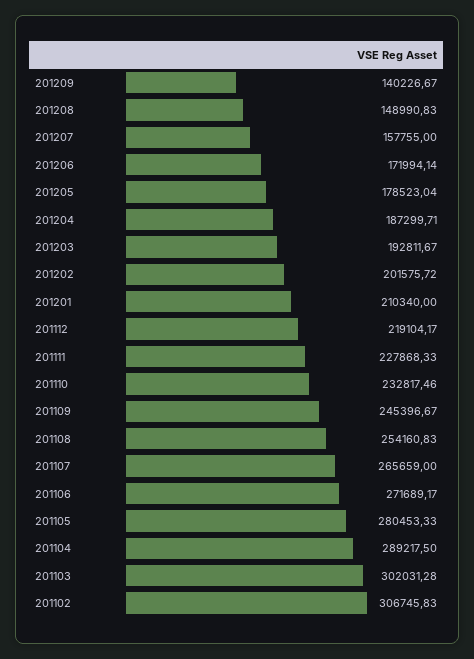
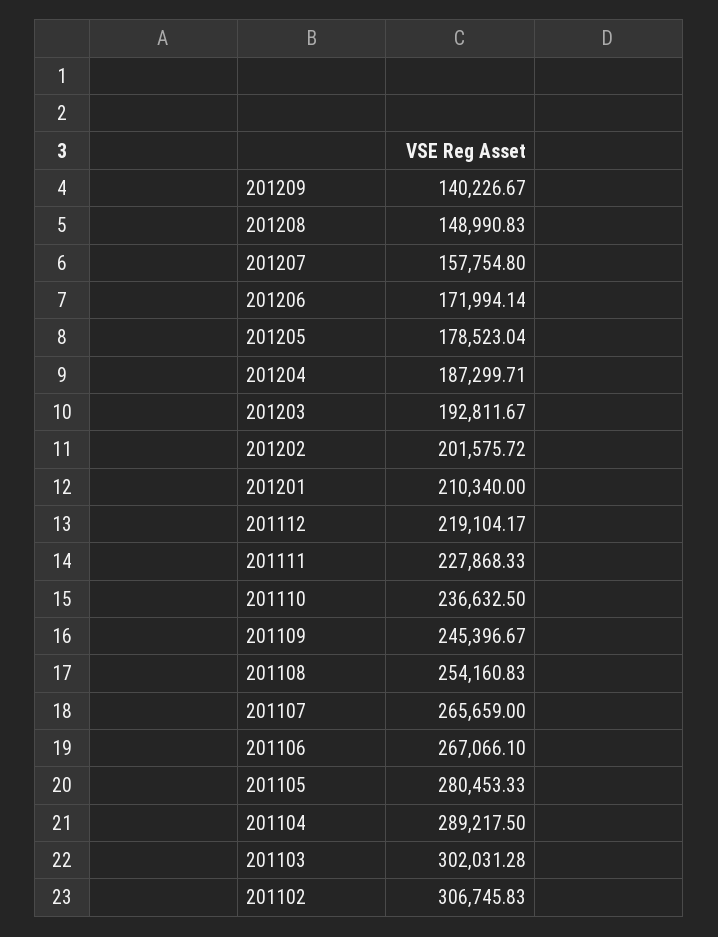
201207: 157755 -> 157754.8
201110: 232817.46 -> 236632.5
201106: 271689.17 -> 267066.1

